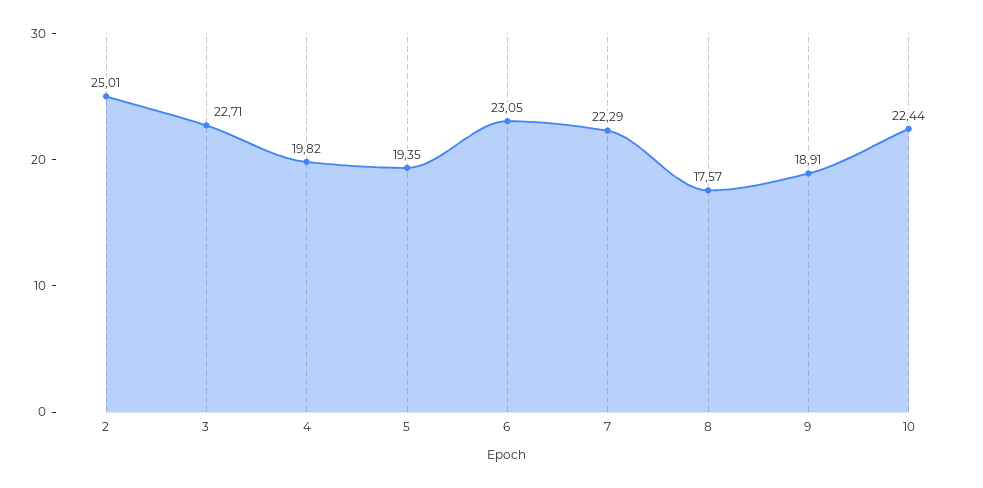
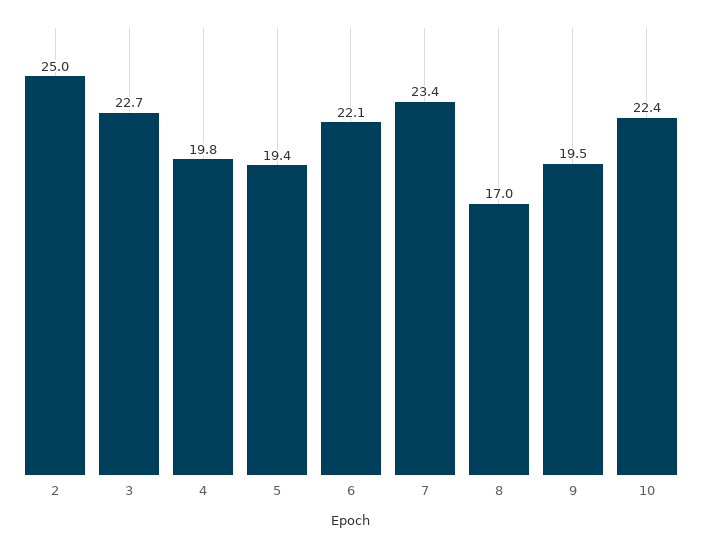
6: 23.05 -> 22.1
7: 22.29 -> 23.4
8: 17.57 -> 17
9: 18.91 -> 19.5

